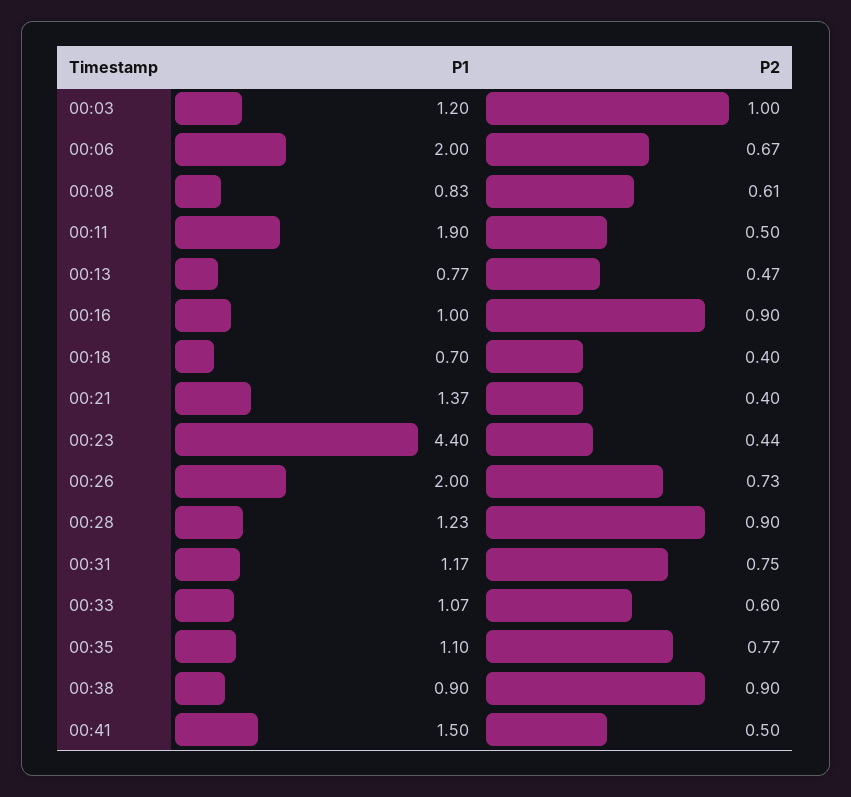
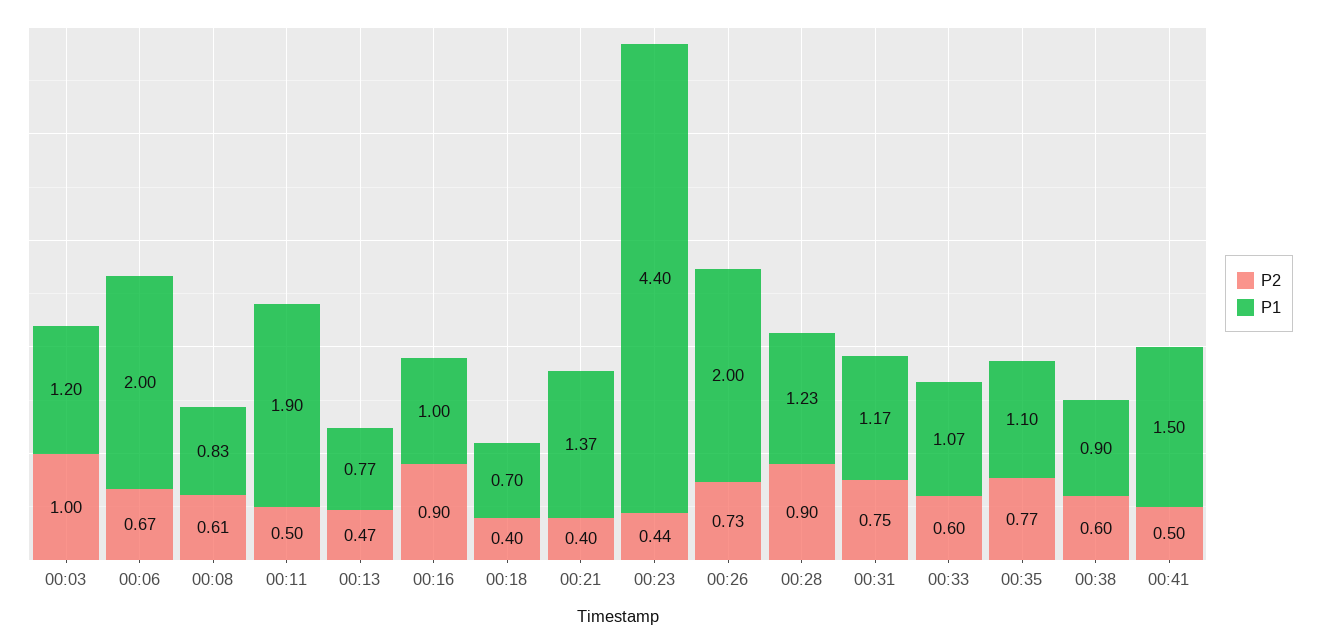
P2, 00:38: 0.9 -> 0.6

